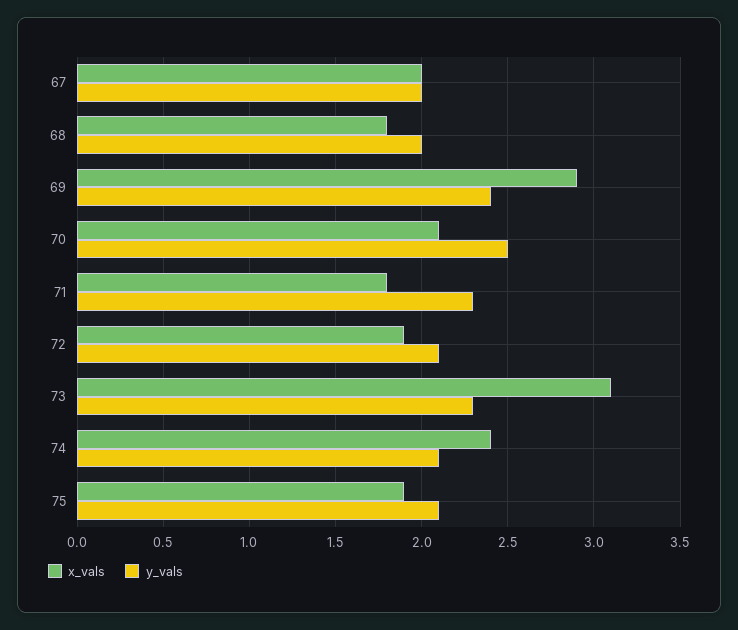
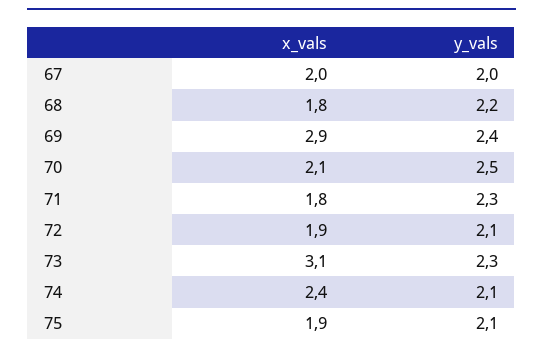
y_vals, 68: 2 -> 2.2

